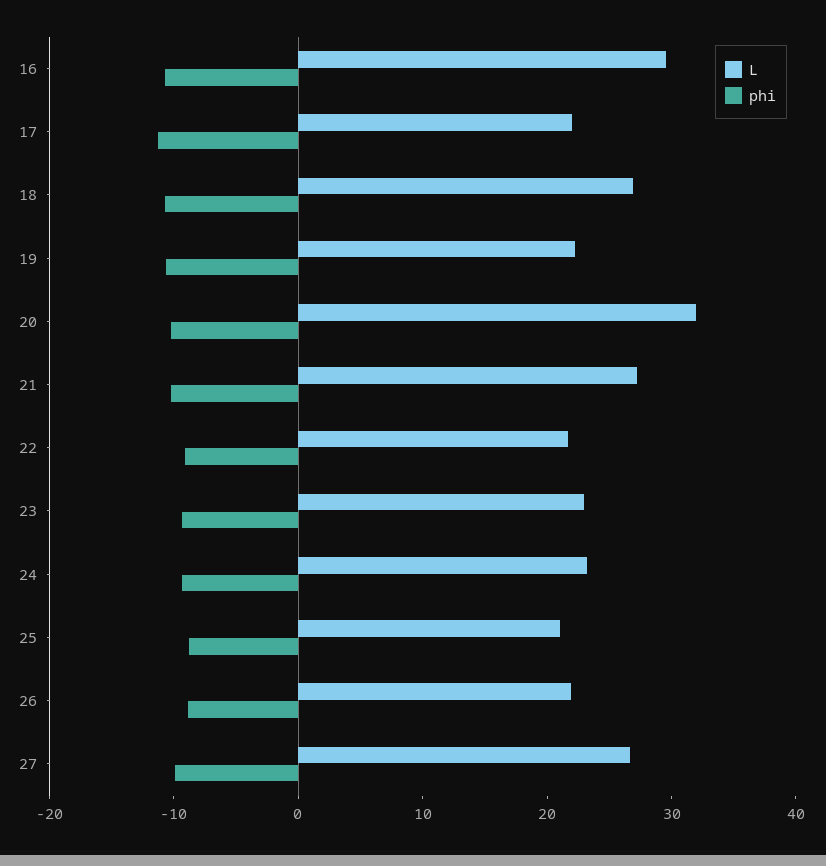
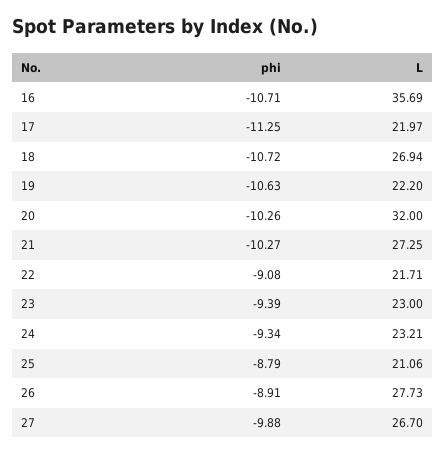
L, 16: 30 -> 35.69
L, 26: 22 -> 27.73

